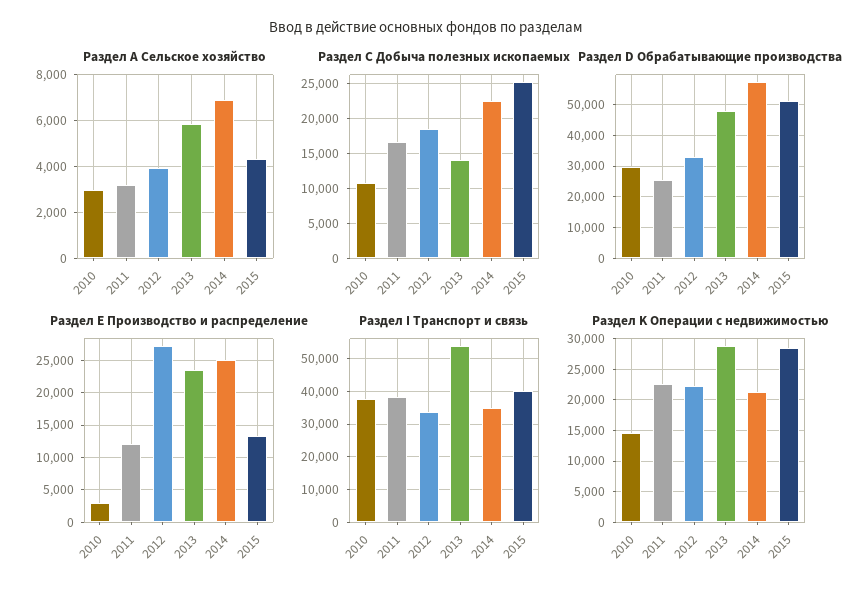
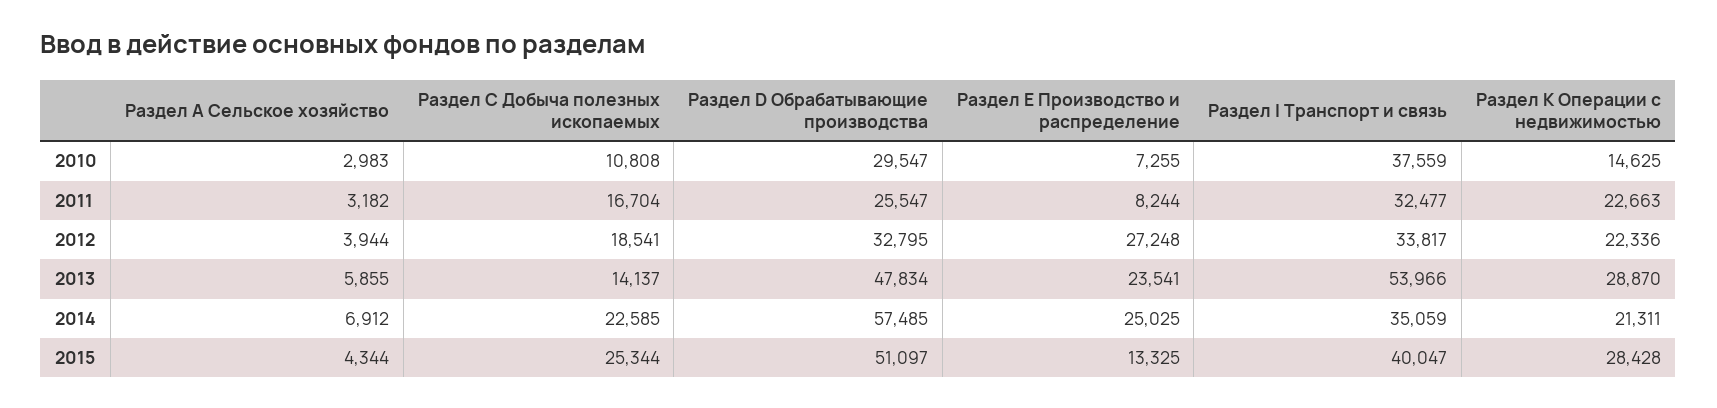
Раздел Е Производство и распределение, 2010: 3000 -> 7255
Раздел Е Производство и распределение, 2011: 12000 -> 8244
Раздел I Транспорт и связь, 2011: 38000 -> 32477

